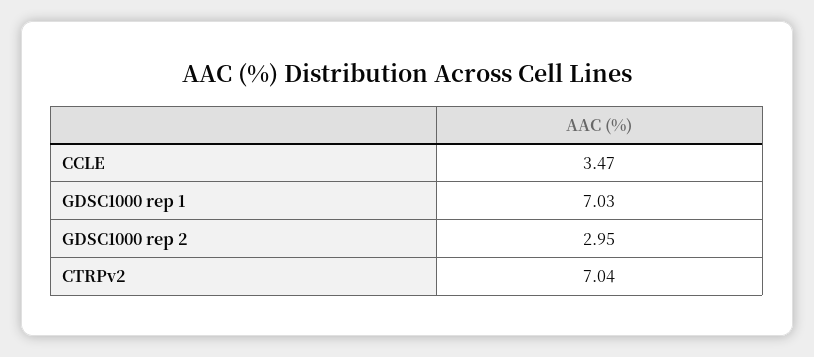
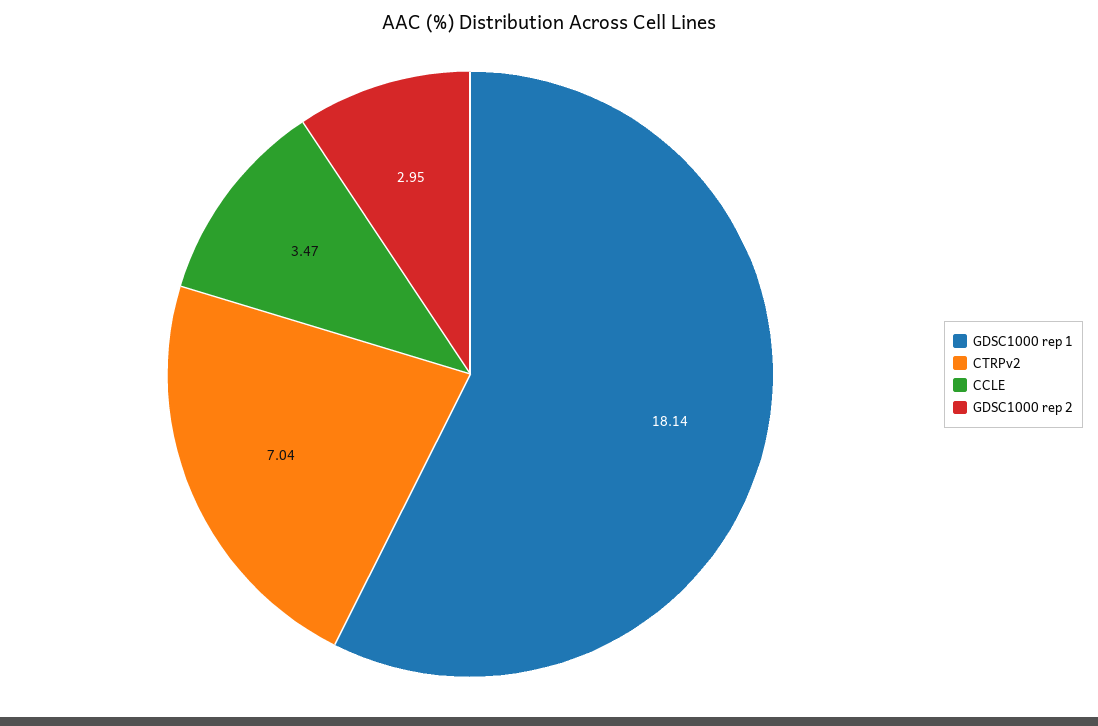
GDSC1000 rep 1: 7.03 -> 18.14

